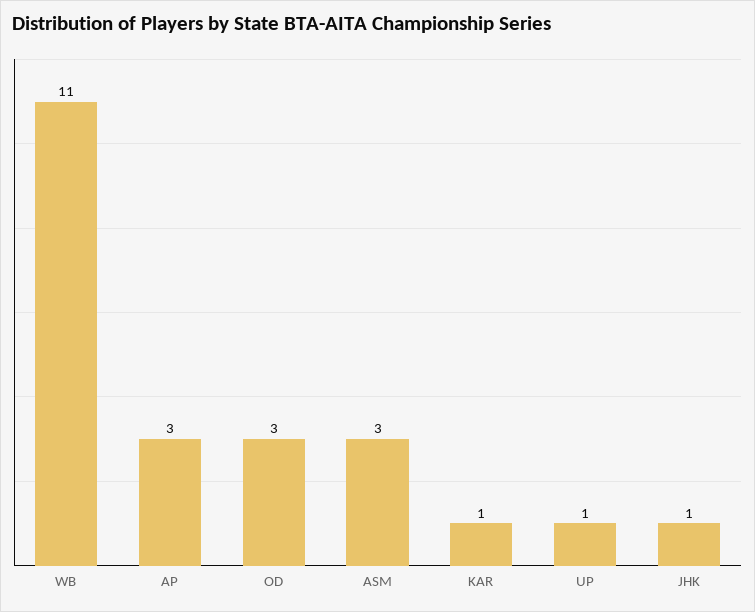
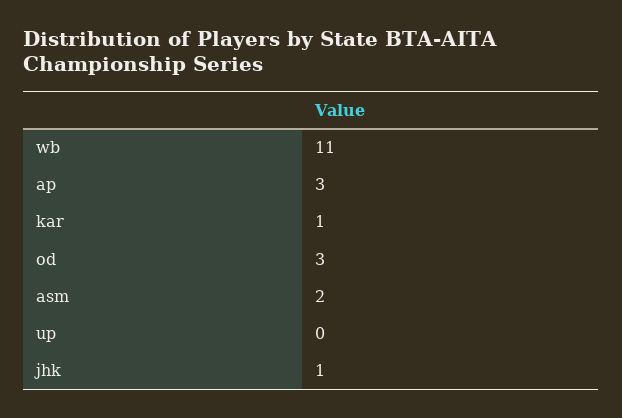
ASM: 3 -> 2
UP: 1 -> 0

